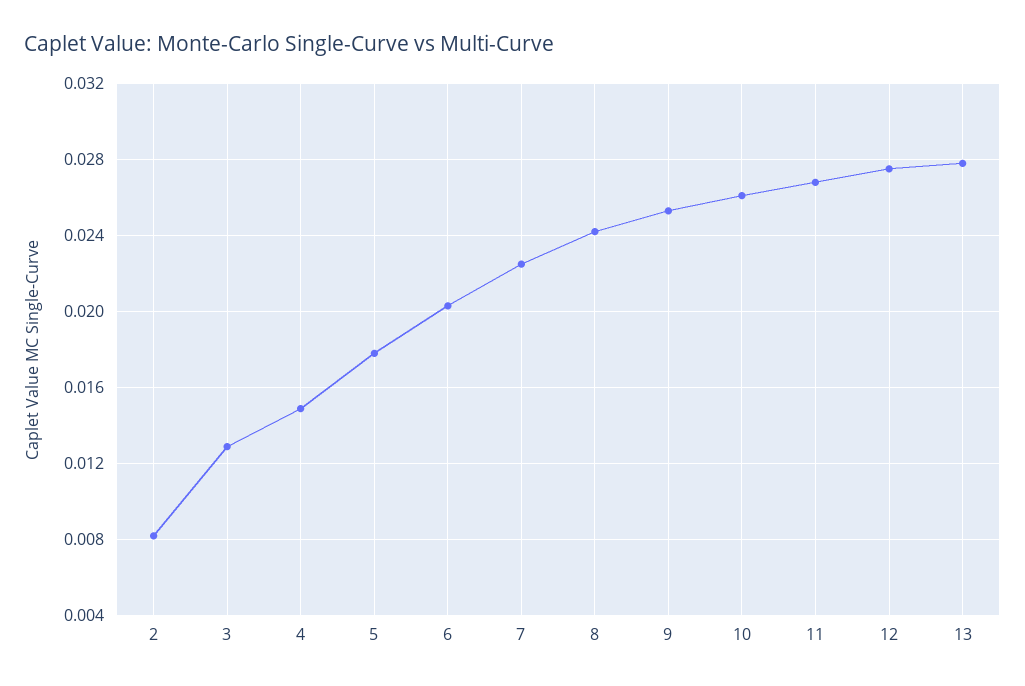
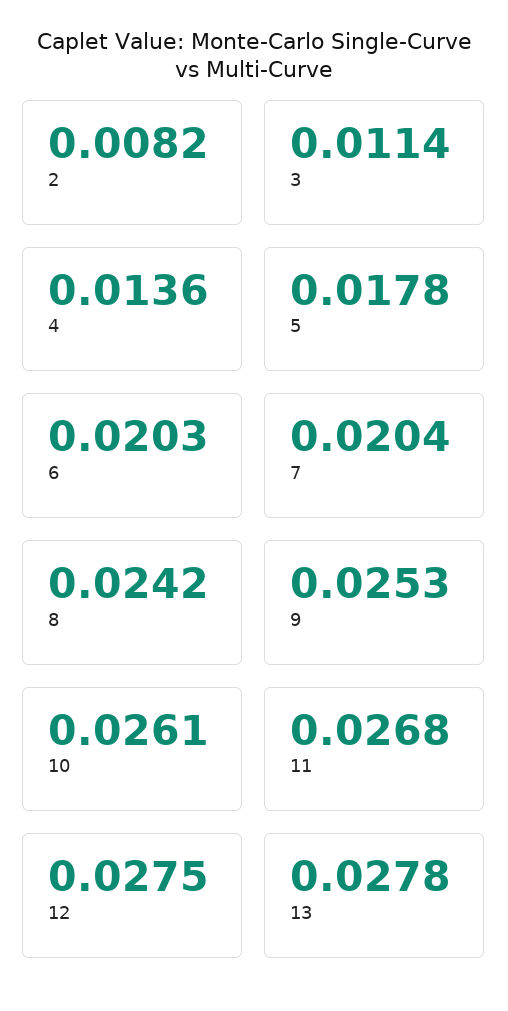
3: 0.013 -> 0.0114
4: 0.015 -> 0.0136
7: 0.0225 -> 0.0204

